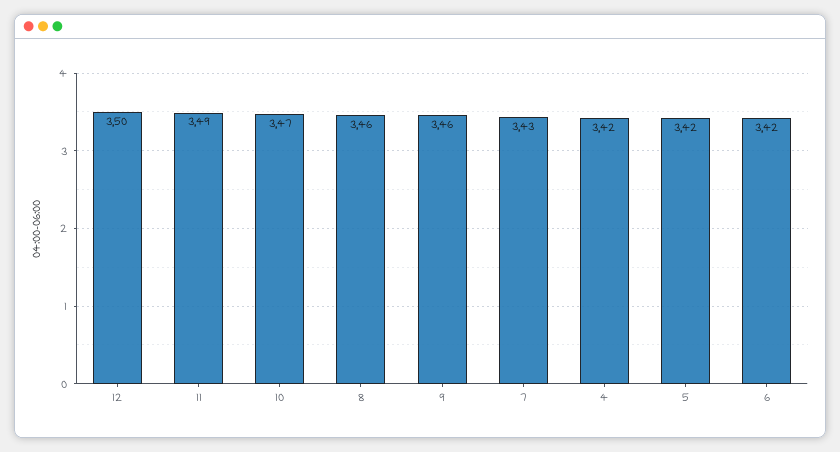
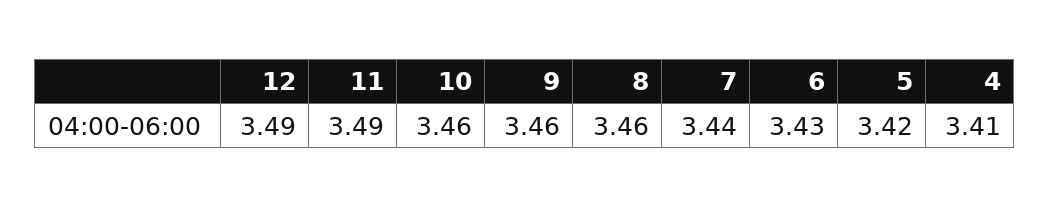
12: 3.5 -> 3.49
10: 3.47 -> 3.46
7: 3.43 -> 3.44
4: 3.42 -> 3.41
6: 3.42 -> 3.43

